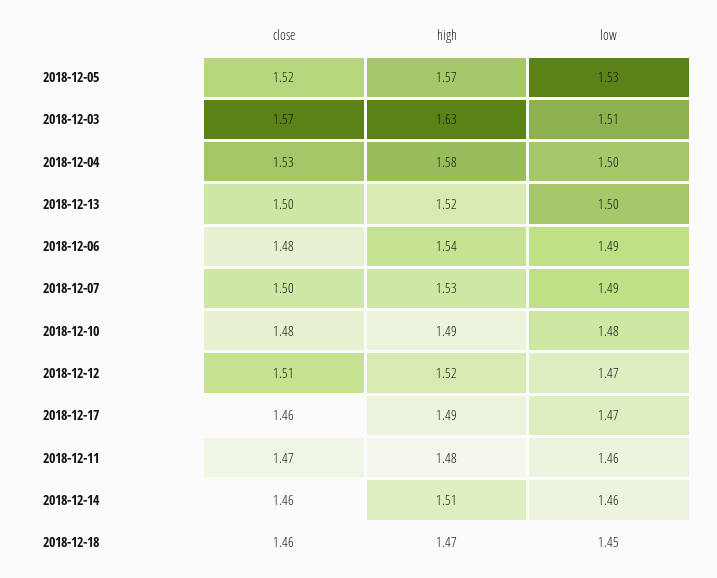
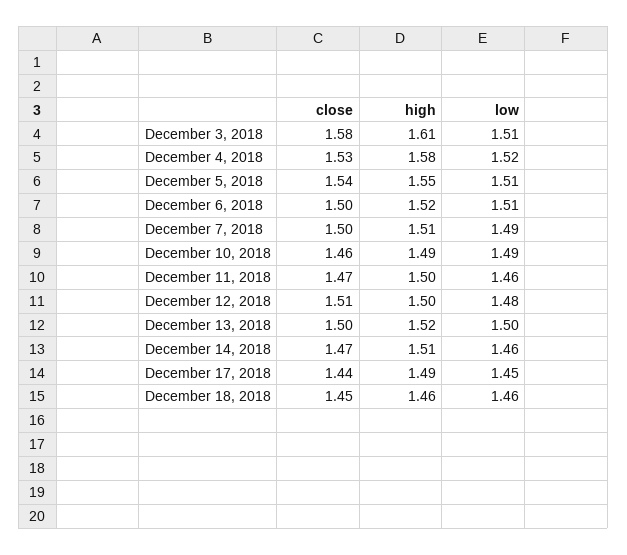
close, 2018-12-05: 1.52 -> 1.54
high, 2018-12-05: 1.57 -> 1.55
low, 2018-12-05: 1.53 -> 1.51
close, 2018-12-03: 1.57 -> 1.58
high, 2018-12-03: 1.63 -> 1.61
low, 2018-12-04: 1.5 -> 1.52
close, 2018-12-06: 1.48 -> 1.5
high, 2018-12-06: 1.54 -> 1.52
low, 2018-12-06: 1.49 -> 1.51
high, 2018-12-07: 1.53 -> 1.51
close, 2018-12-10: 1.48 -> 1.46
low, 2018-12-10: 1.48 -> 1.49
high, 2018-12-12: 1.52 -> 1.5
low, 2018-12-12: 1.47 -> 1.48
close, 2018-12-17: 1.46 -> 1.44
low, 2018-12-17: 1.47 -> 1.45
high, 2018-12-11: 1.48 -> 1.5
close, 2018-12-14: 1.46 -> 1.47
close, 2018-12-18: 1.46 -> 1.45
high, 2018-12-18: 1.47 -> 1.46
low, 2018-12-18: 1.45 -> 1.46

